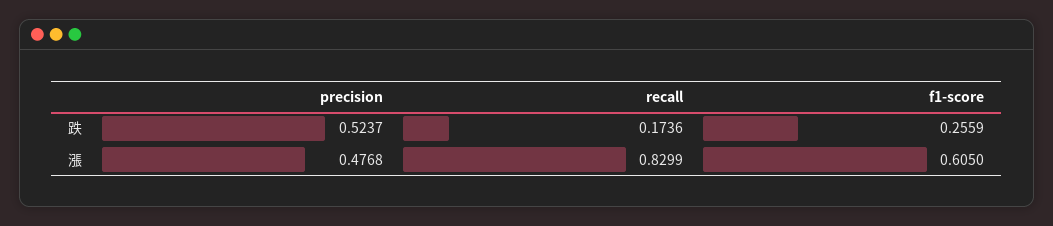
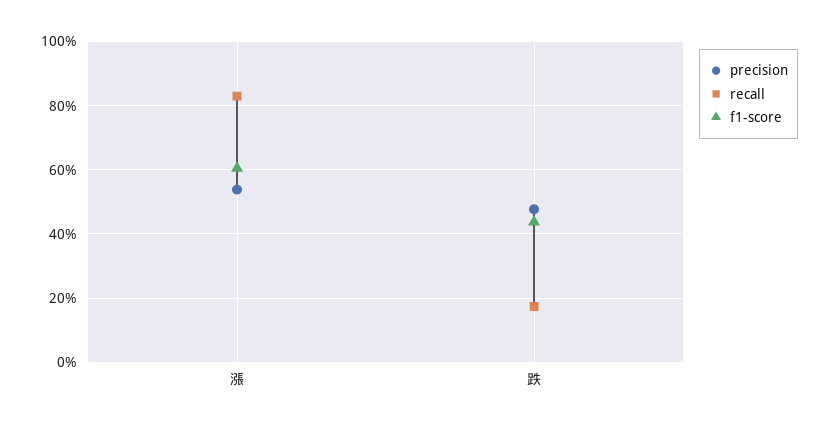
precision, 跌: 0.5237 -> 0.48
f1-score, 跌: 0.2559 -> 0.44
precision, 漲: 0.4768 -> 0.54

